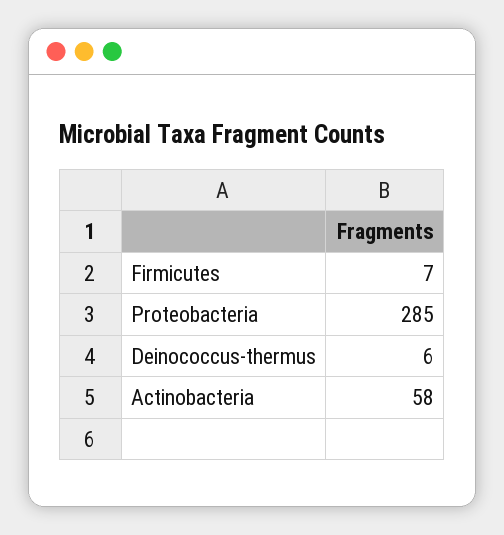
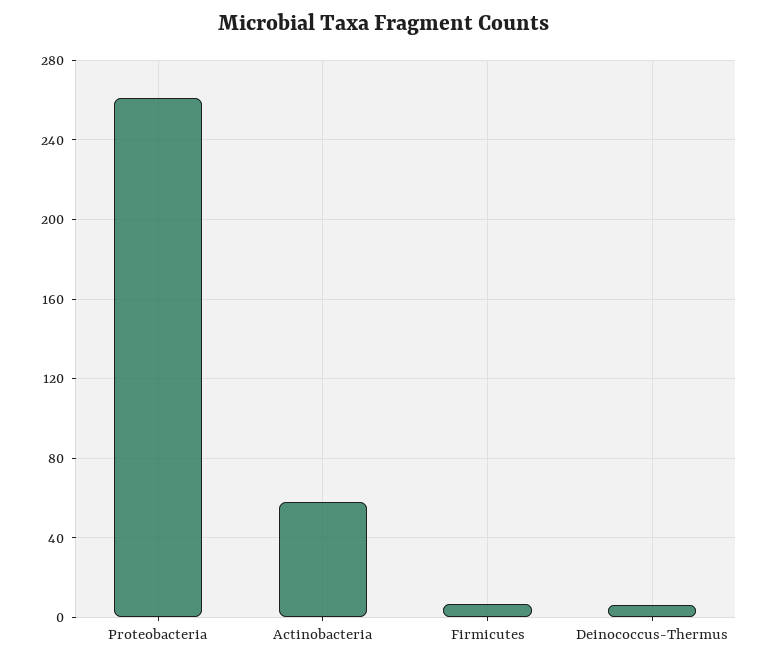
Proteobacteria: 285 -> 260

